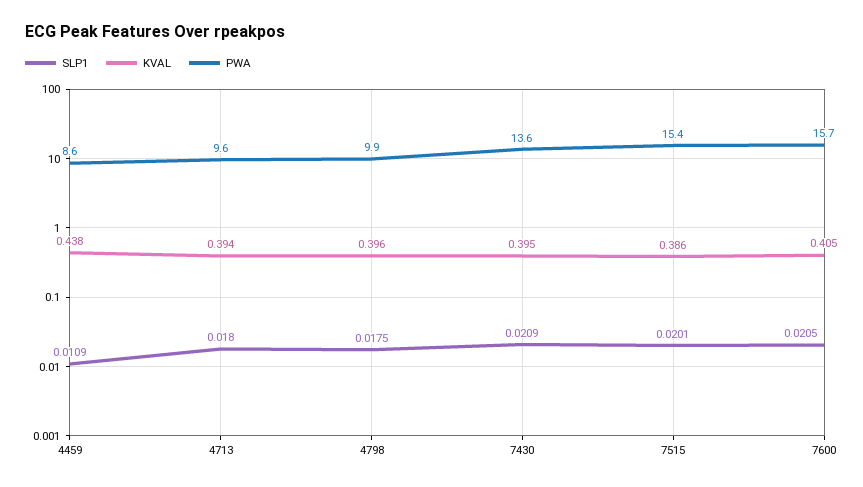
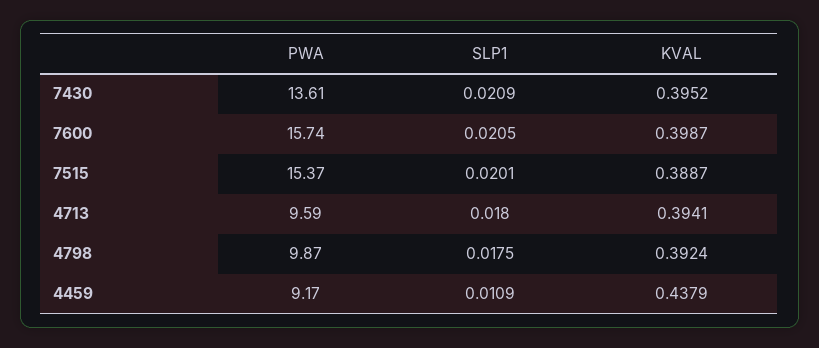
PWA, 4459: 8.6 -> 9.17
KVAL, 4798: 0.396 -> 0.3924
KVAL, 7515: 0.386 -> 0.3887
KVAL, 7600: 0.405 -> 0.3987

